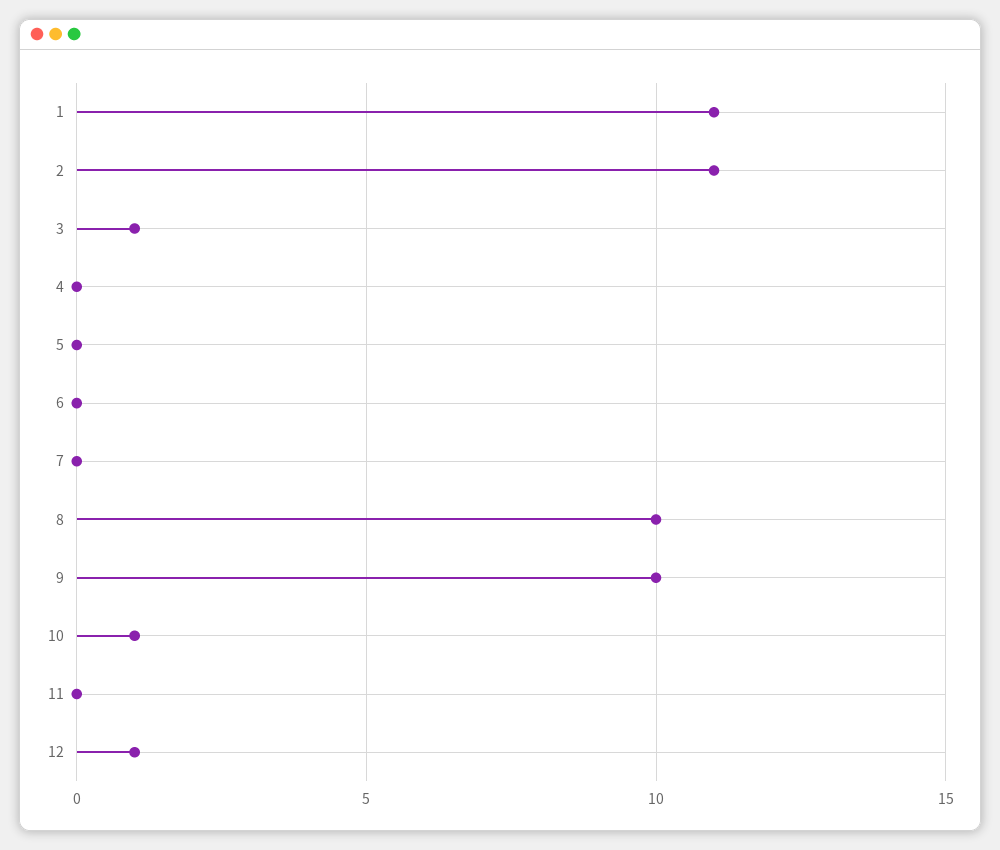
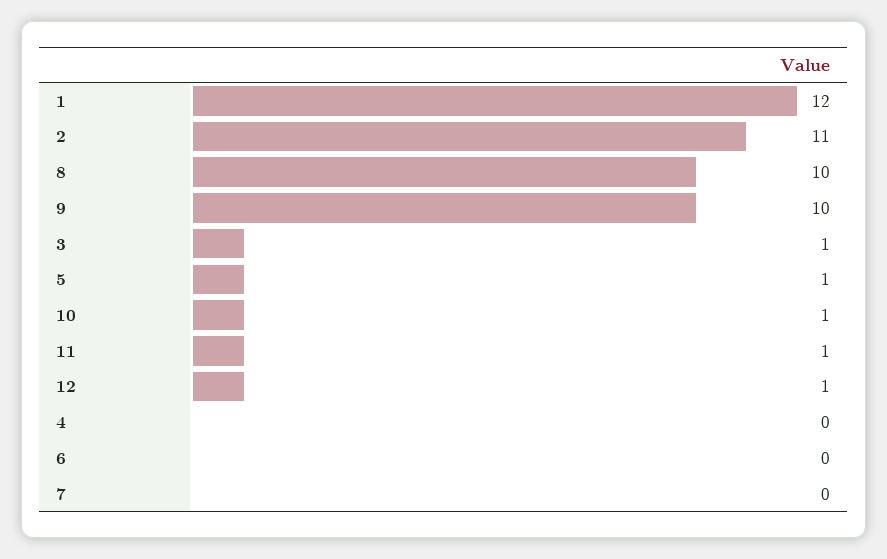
1: 11 -> 12
5: 0 -> 1
11: 0 -> 1

